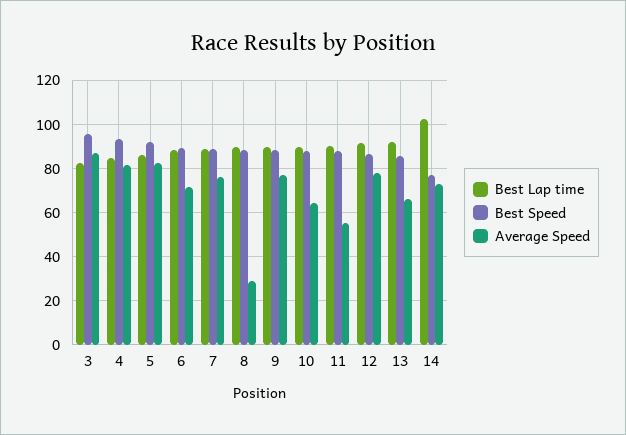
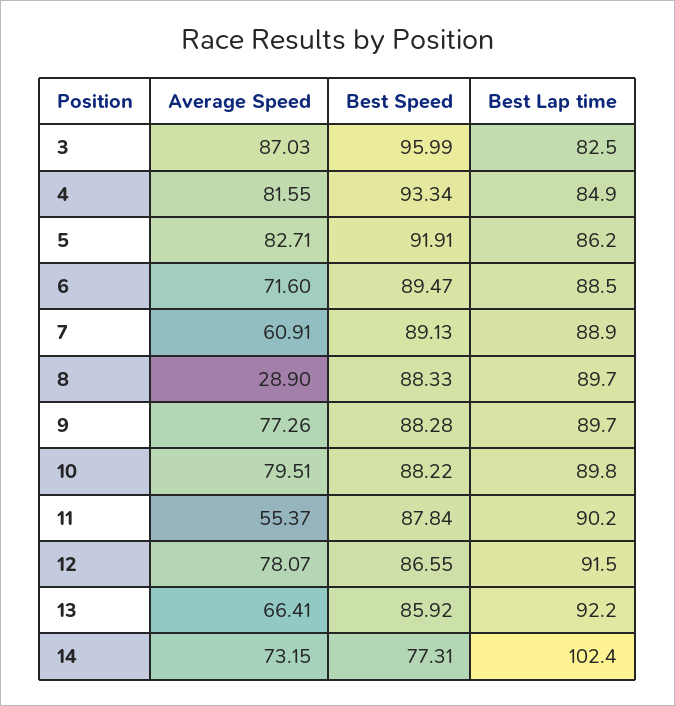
Average Speed, 7: 75 -> 60.91
Average Speed, 10: 65 -> 79.51

